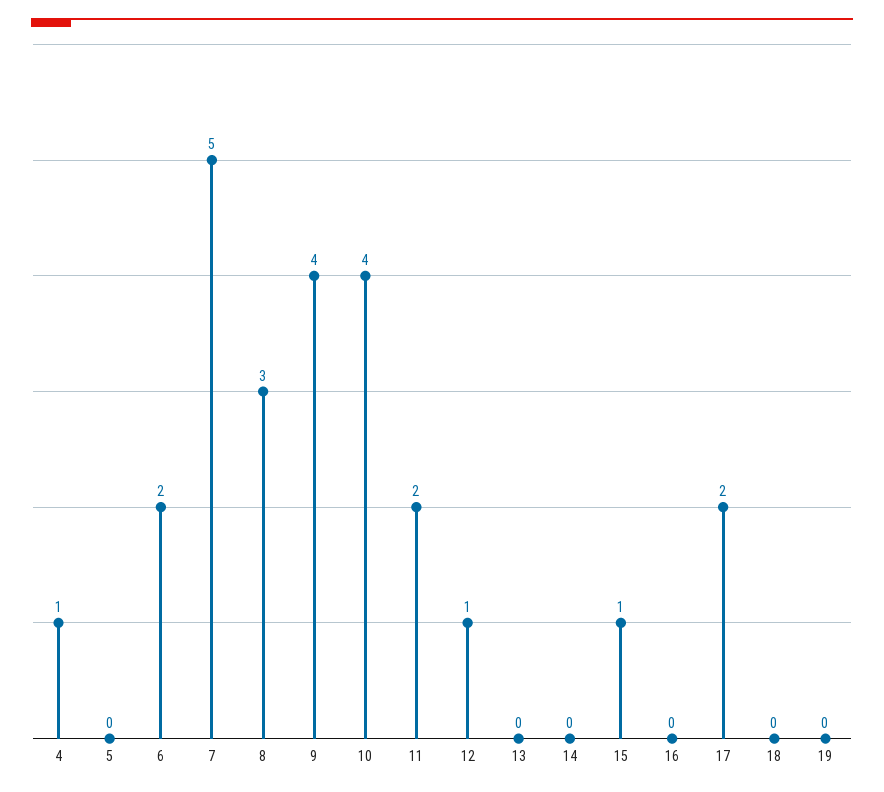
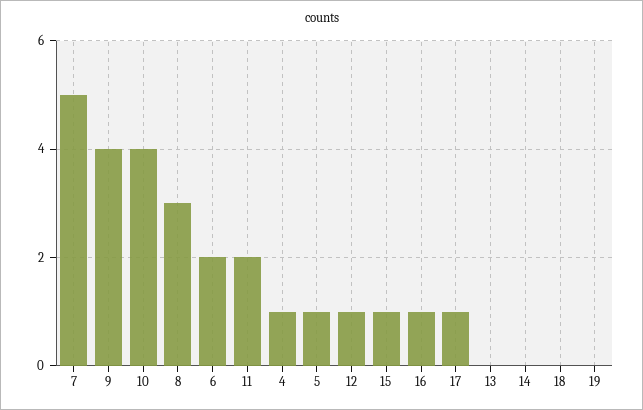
5: 0 -> 1
16: 0 -> 1
17: 2 -> 1

